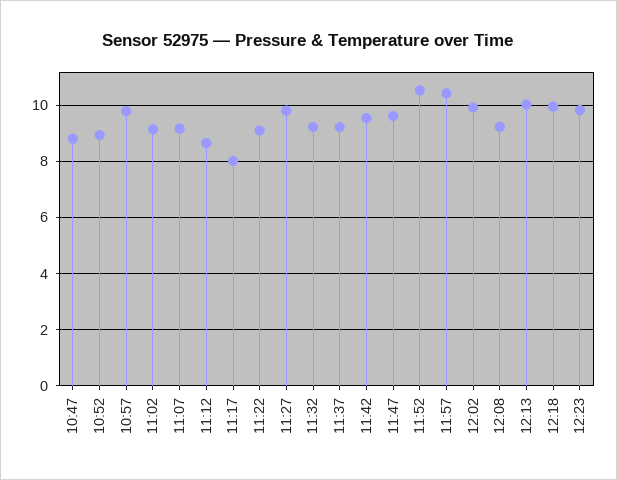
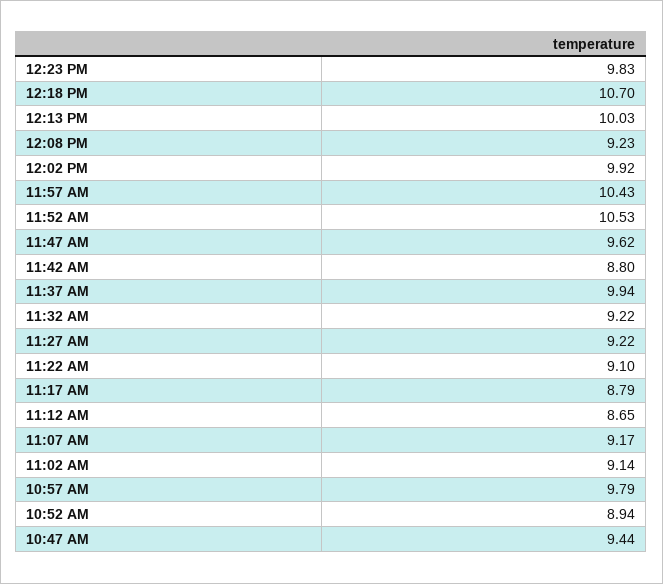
10:47: 8.75 -> 9.44
11:17: 8 -> 8.79
11:27: 9.75 -> 9.22
11:37: 9.25 -> 9.94
11:42: 9.5 -> 8.8
12:18: 10 -> 10.7

